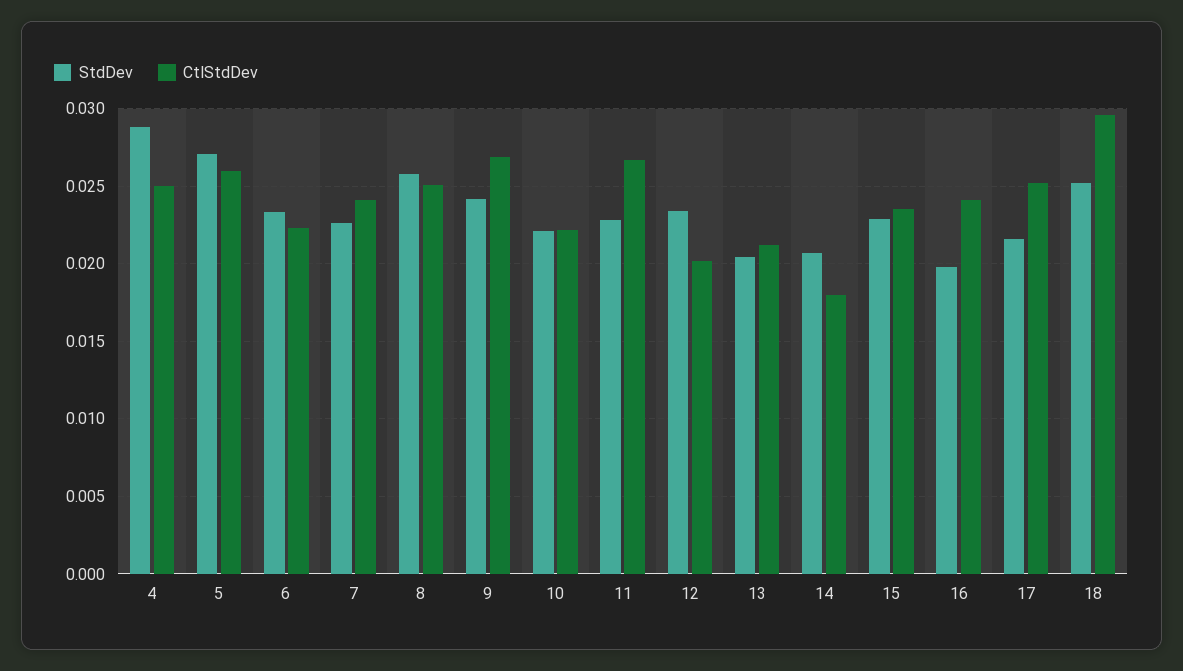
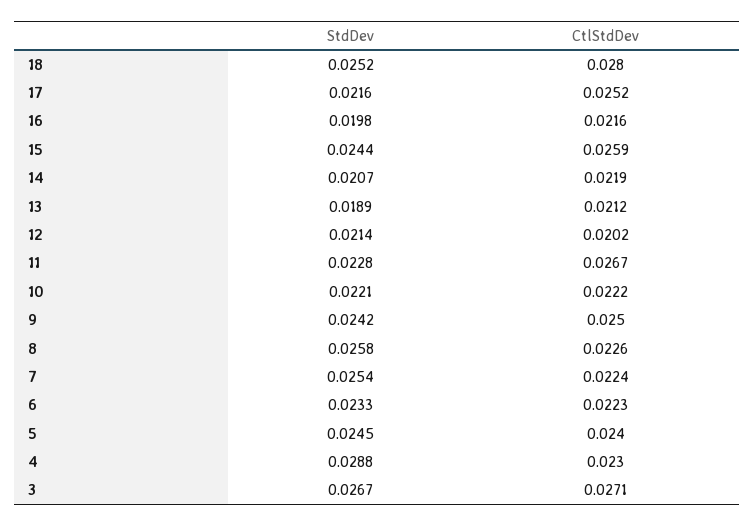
CtlStdDev, 4: 0.025 -> 0.023
StdDev, 5: 0.027 -> 0.0245
CtlStdDev, 5: 0.026 -> 0.024
StdDev, 7: 0.0225 -> 0.0254
CtlStdDev, 7: 0.024 -> 0.0224
CtlStdDev, 8: 0.025 -> 0.0226
CtlStdDev, 9: 0.027 -> 0.025
StdDev, 12: 0.0235 -> 0.0214
StdDev, 13: 0.0205 -> 0.0189
CtlStdDev, 14: 0.018 -> 0.0219
StdDev, 15: 0.023 -> 0.0244
CtlStdDev, 15: 0.0235 -> 0.0259
CtlStdDev, 16: 0.024 -> 0.0216
CtlStdDev, 18: 0.0295 -> 0.028
StdDev, 3: none -> 0.0267
CtlStdDev, 3: none -> 0.0271

